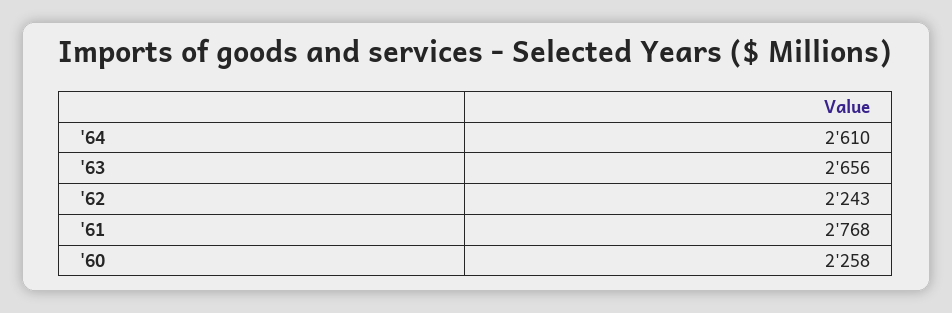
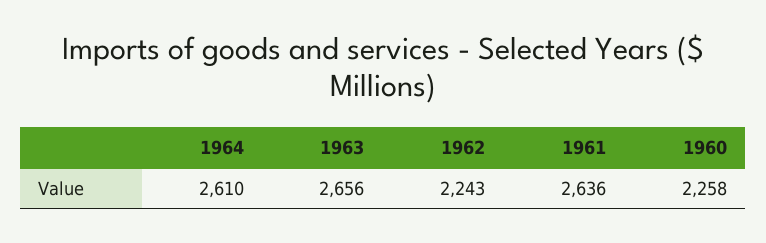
'61: 2768 -> 2636

